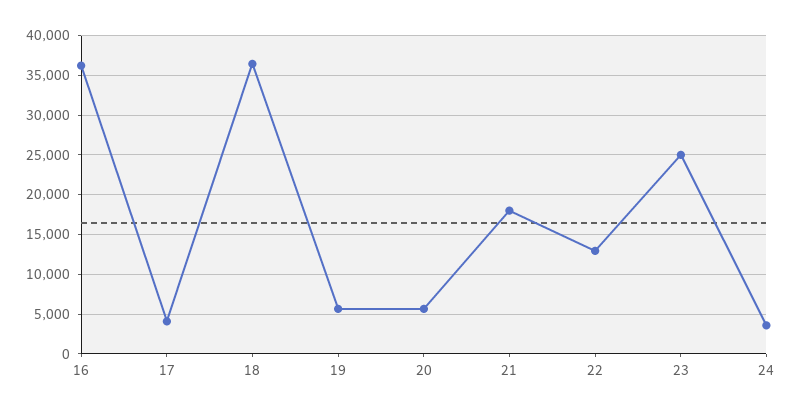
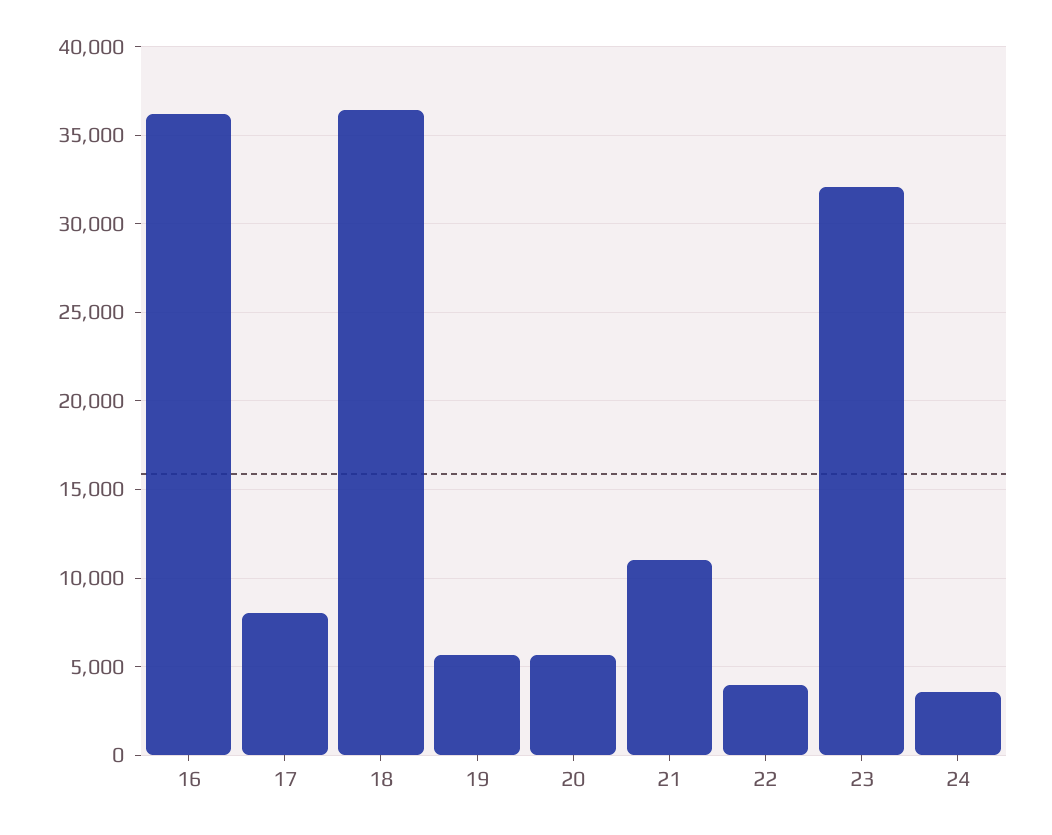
17: 4000 -> 8000
21: 18000 -> 11000
22: 13000 -> 4000
23: 25000 -> 32000

